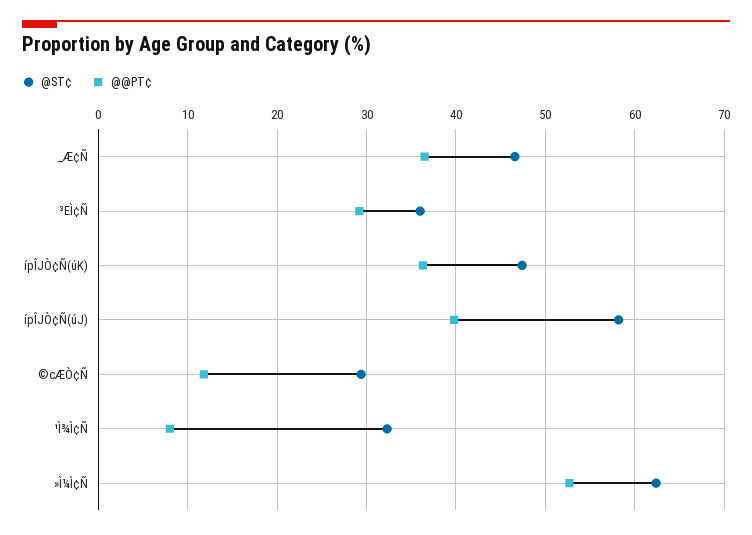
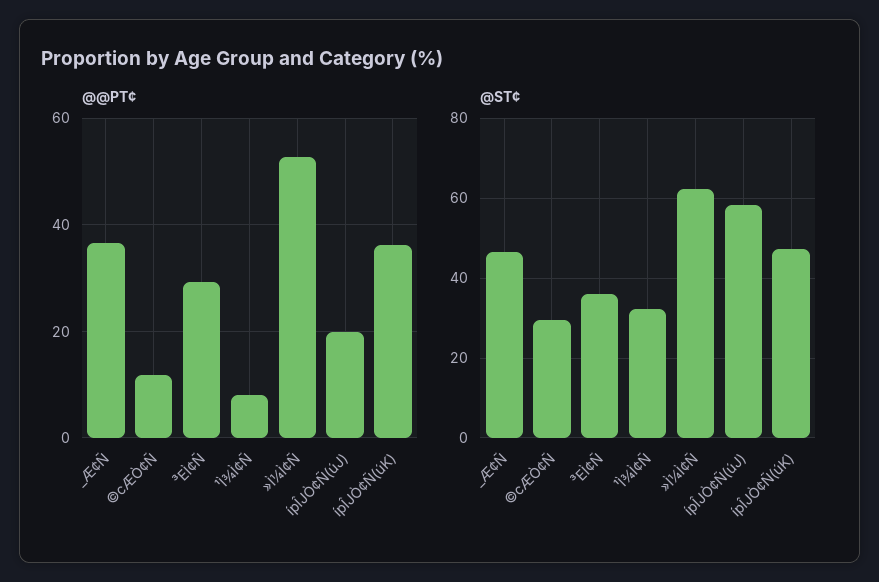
@@PT¢, ípÎJÒ¢Ñ(úJ): 40 -> 20

